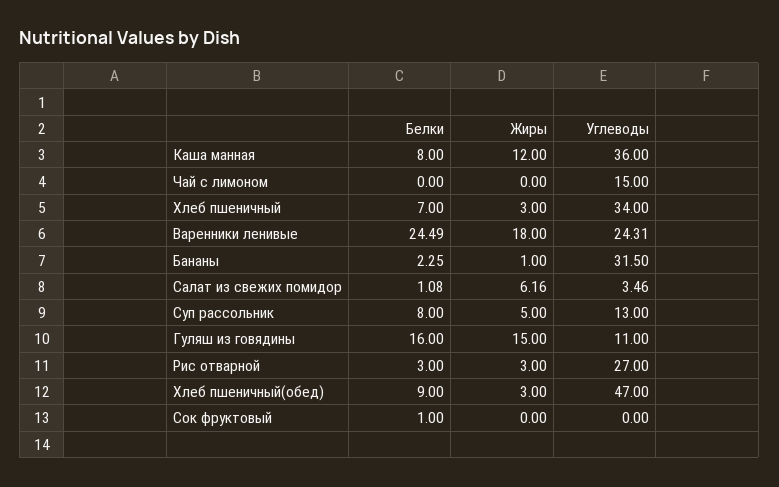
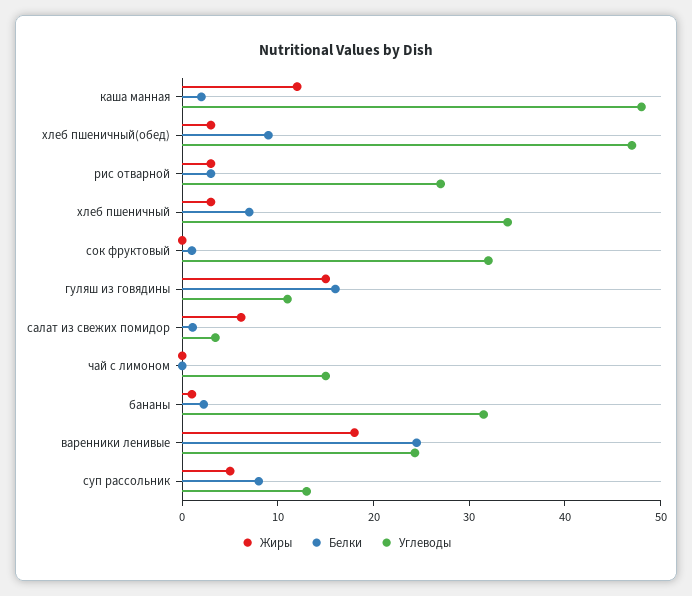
Белки, Каша манная: 8 -> 2
Углеводы, Каша манная: 36 -> 48
Углеводы, Сок фруктовый: 0 -> 32

